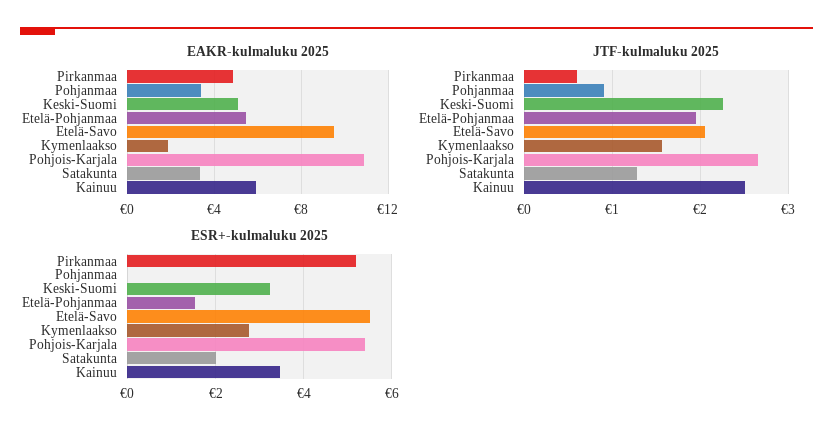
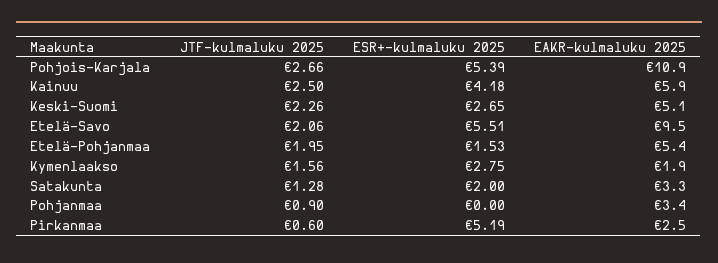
EAKR-kulmaluku 2025, Pirkanmaa: 5 -> 2.5
ESR+-kulmaluku 2025, Keski-Suomi: 3.2 -> 2.65
ESR+-kulmaluku 2025, Kainuu: 3.4 -> 4.18

